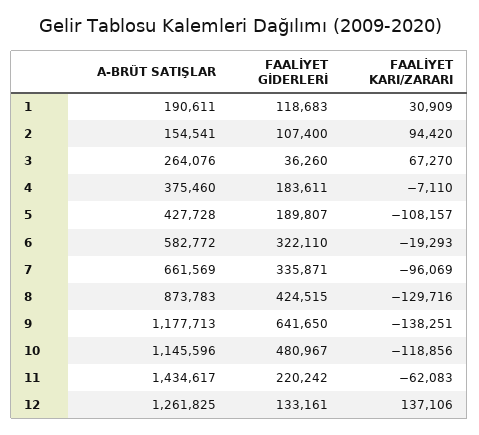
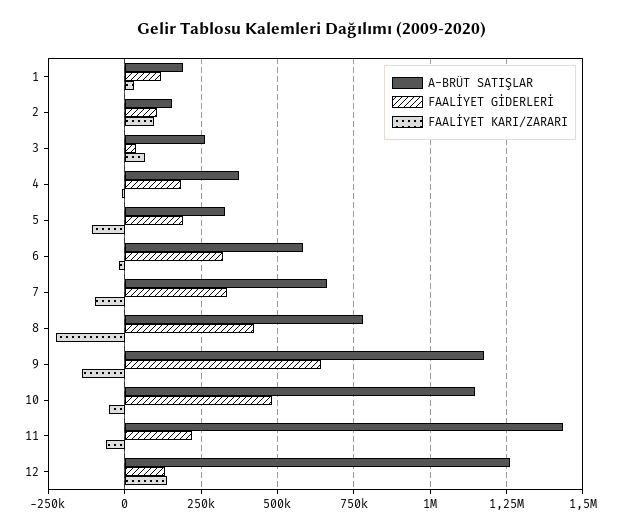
A-BRÜT SATIŞLAR, 5: 427728 -> 325000
A-BRÜT SATIŞLAR, 8: 873783 -> 775000
FAALİYET KARI/ZARARI, 8: -129716 -> -225000
FAALİYET KARI/ZARARI, 10: -118856 -> -50000

